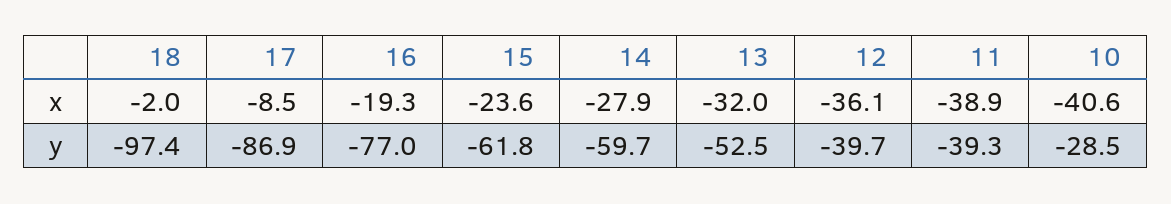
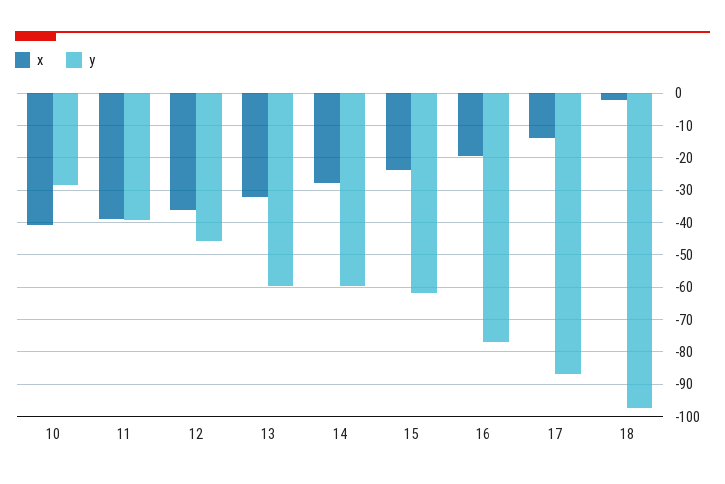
x, 17: -8.5 -> -14
y, 13: -52.5 -> -60
y, 12: -39.7 -> -46

